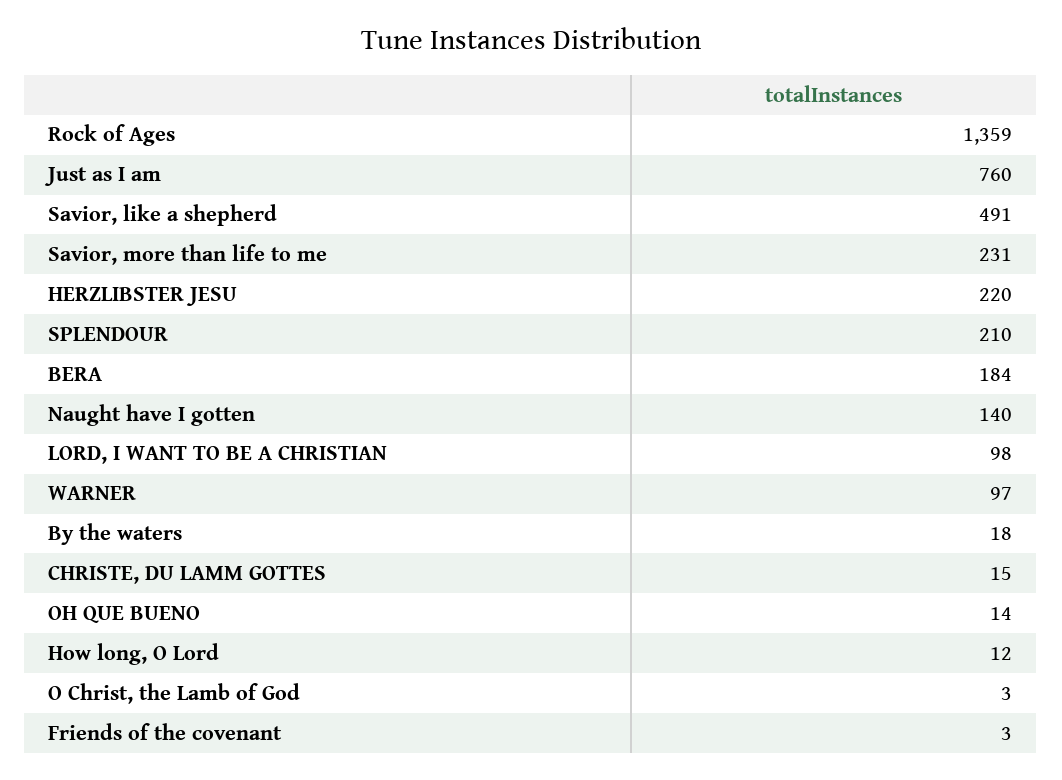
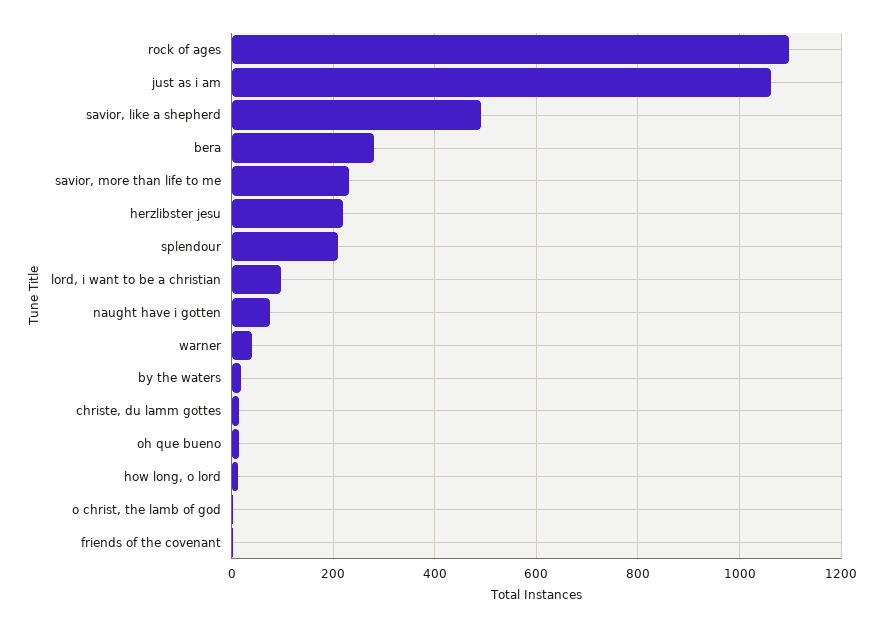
Rock of Ages: 1359 -> 1100
Just as I am: 760 -> 1060
BERA: 184 -> 280
Naught have I gotten: 140 -> 80
WARNER: 97 -> 40

